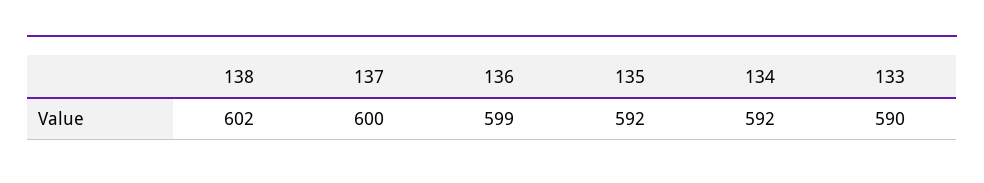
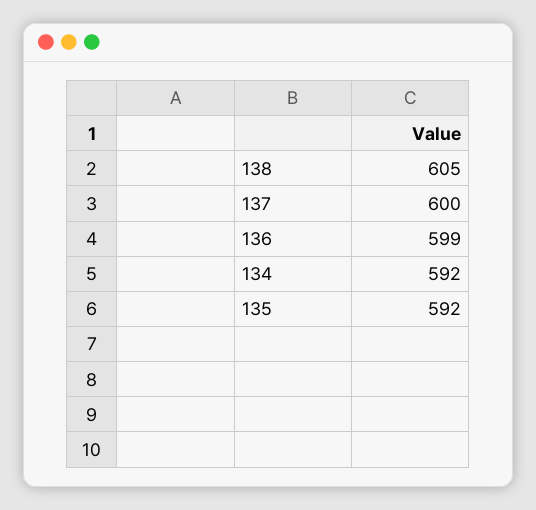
138: 602 -> 605
133: 590 -> none

